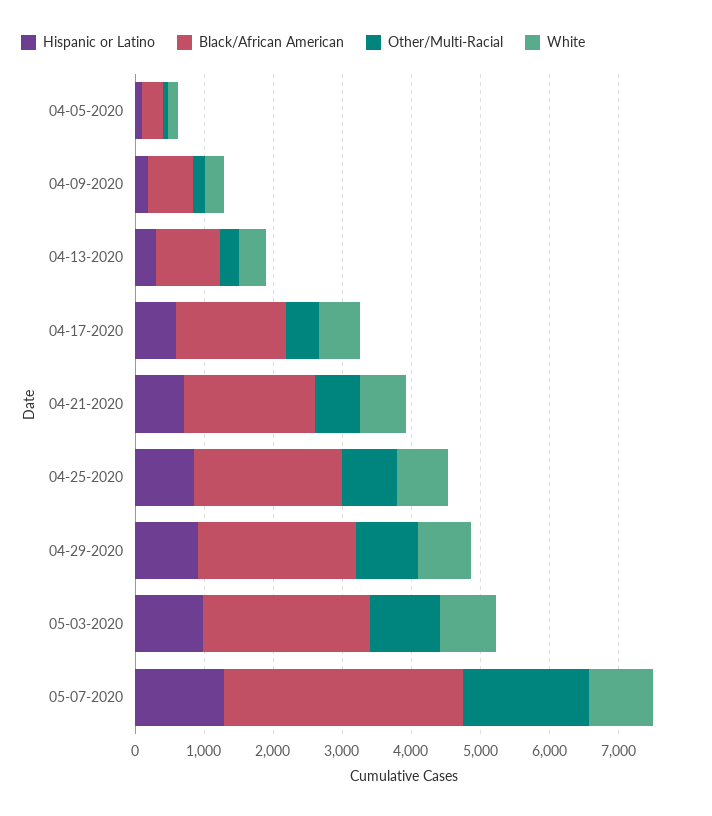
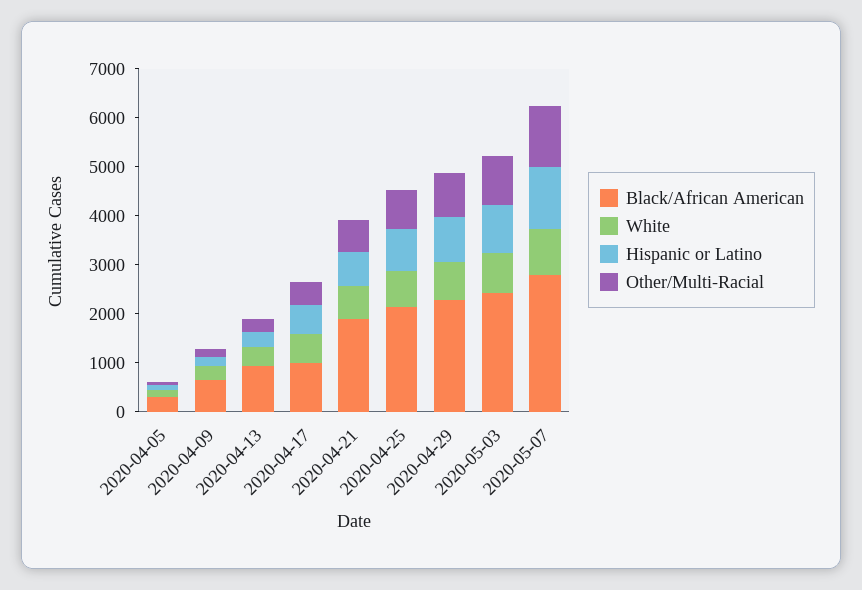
Black/African American, 04-17-2020: 1600 -> 1000
Black/African American, 05-07-2020: 3400 -> 2800
Other/Multi-Racial, 05-07-2020: 1800 -> 1200

